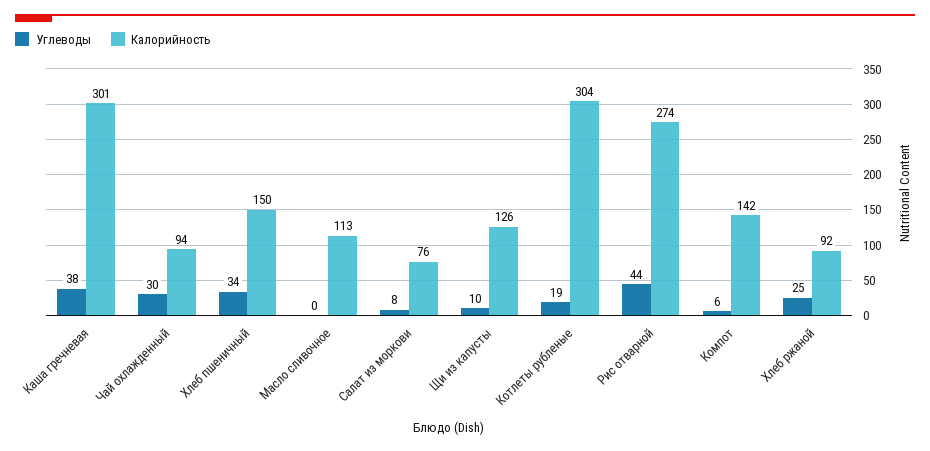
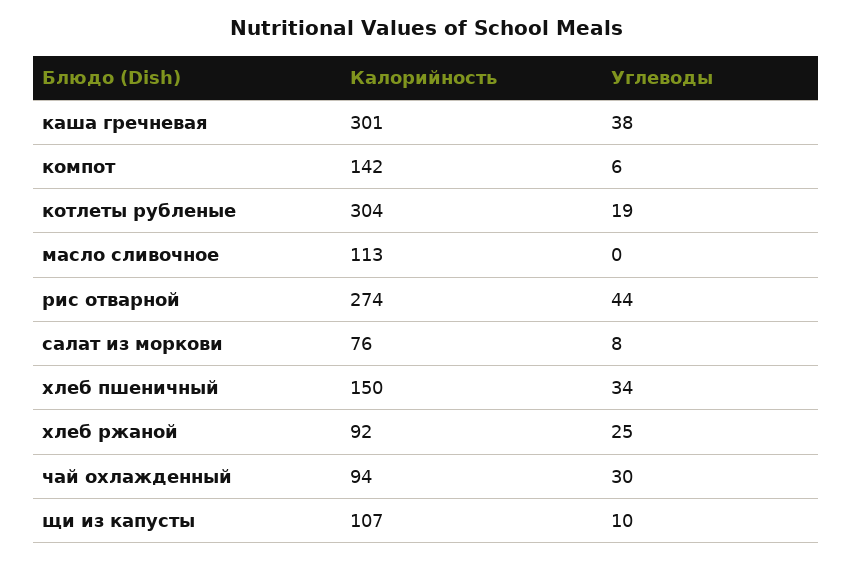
Калорийность, Щи из капусты: 126 -> 107

